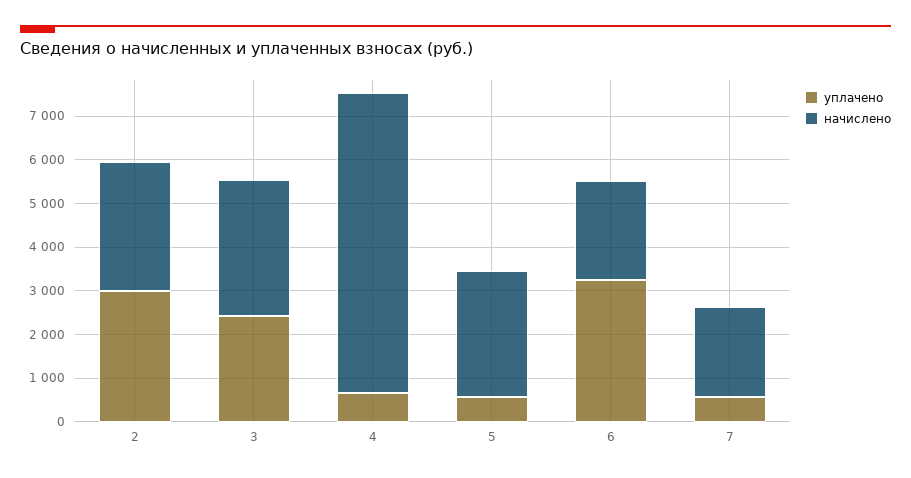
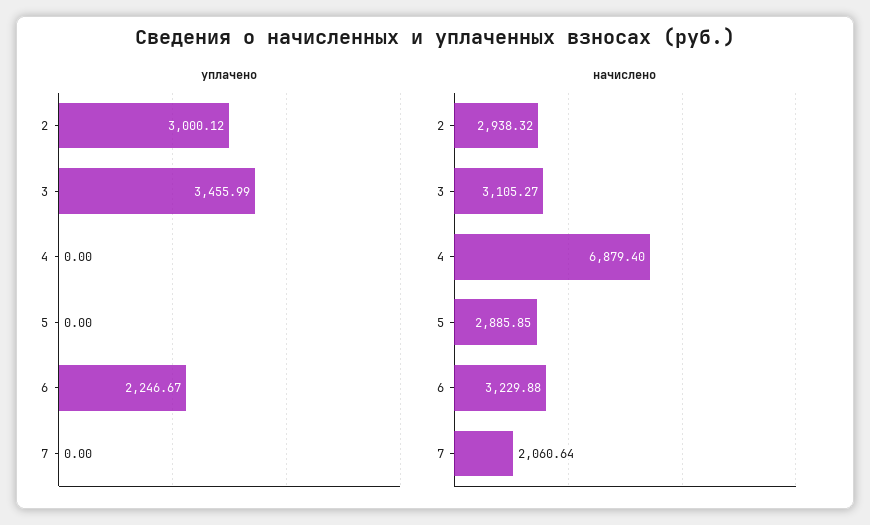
уплачено, 3: 2400 -> 3455.99
уплачено, 4: 600 -> 0
уплачено, 5: 600 -> 0
уплачено, 6: 3200 -> 2246.67
начислено, 6: 2200 -> 3229.88
уплачено, 7: 600 -> 0

